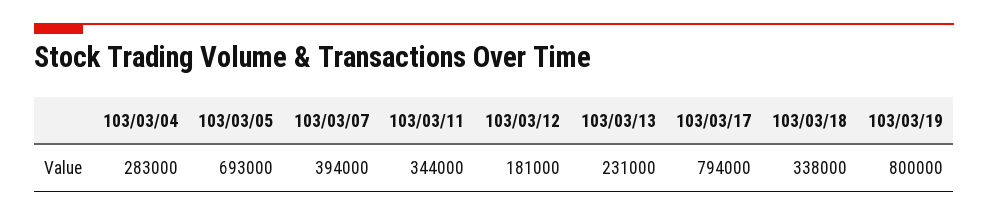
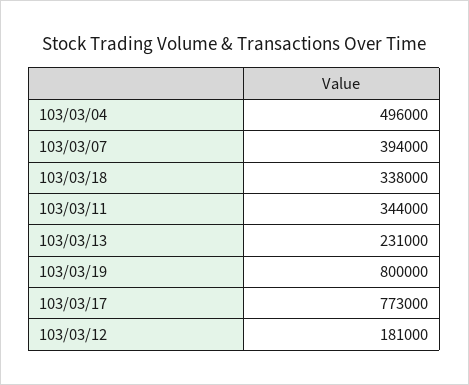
103/03/04: 283000 -> 496000
103/03/05: 693000 -> none
103/03/17: 794000 -> 773000

